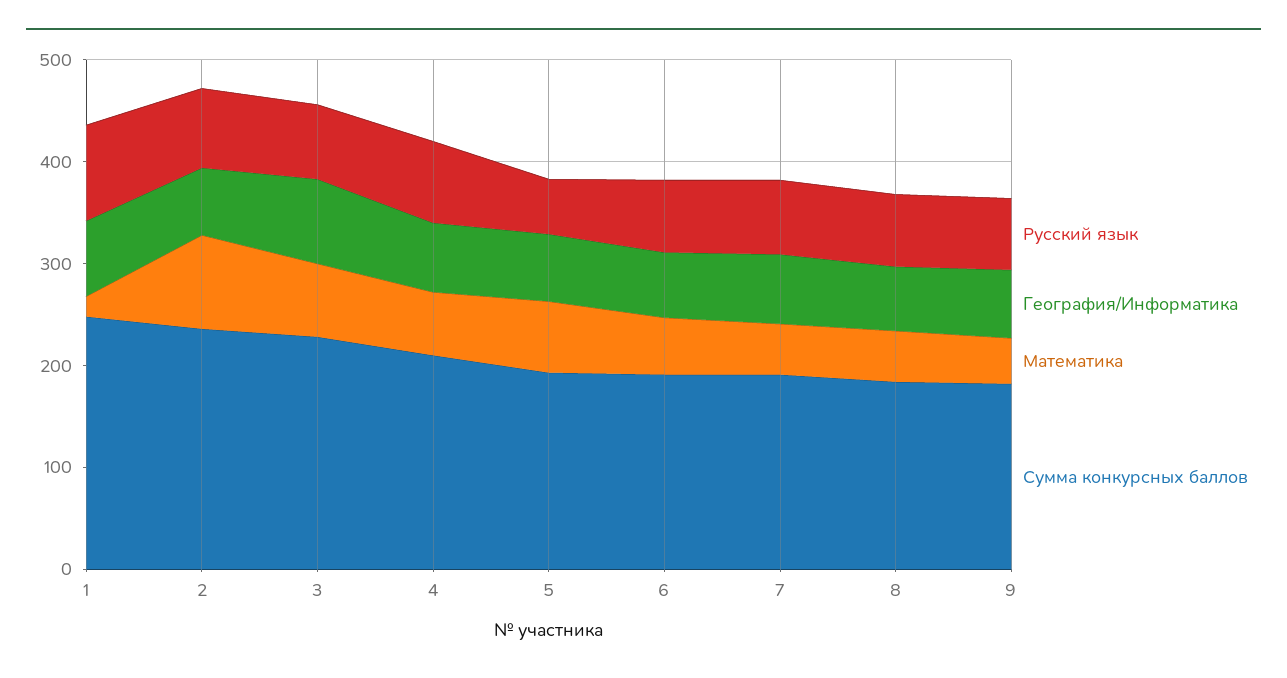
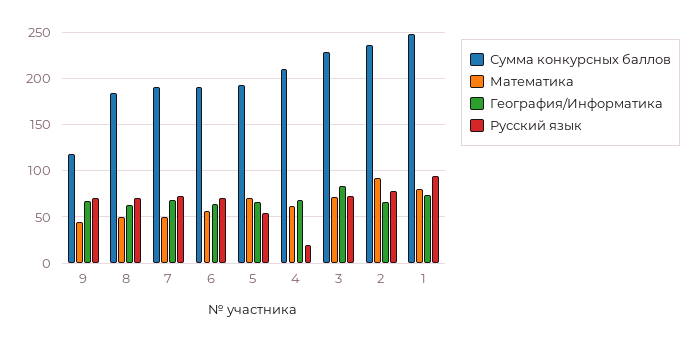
Математика, 1: 20 -> 80
Русский язык, 4: 80 -> 20
Сумма конкурсных баллов, 9: 180 -> 120

